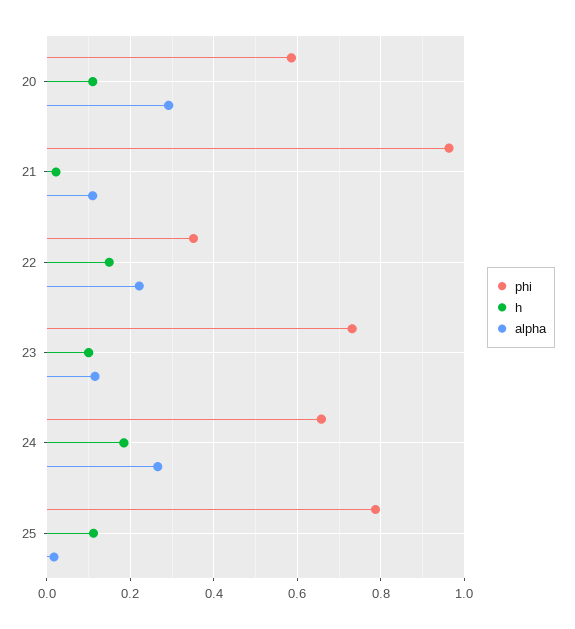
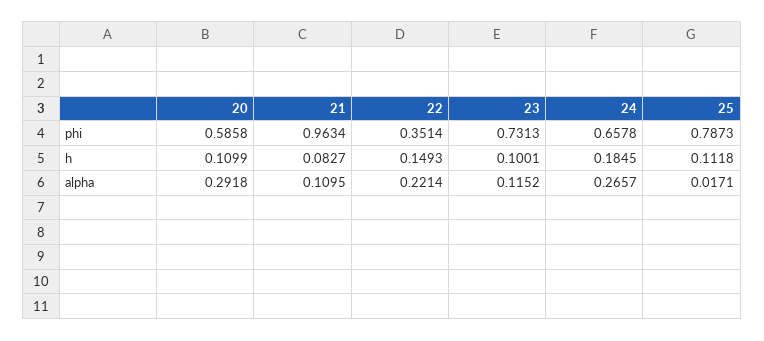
h, 21: 0.02 -> 0.0827

